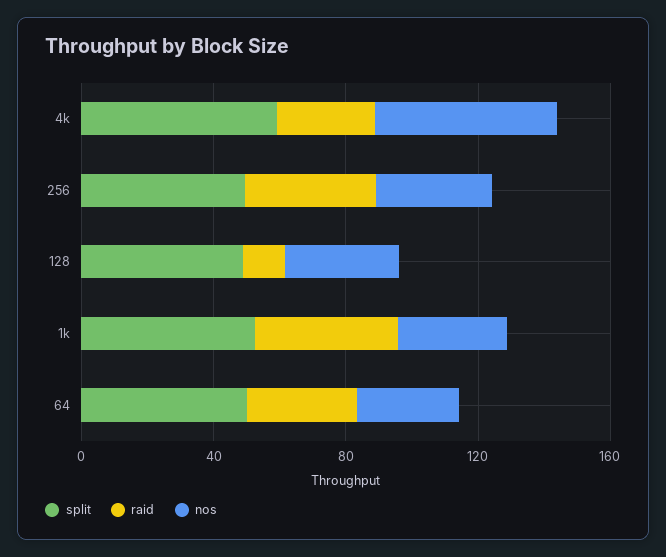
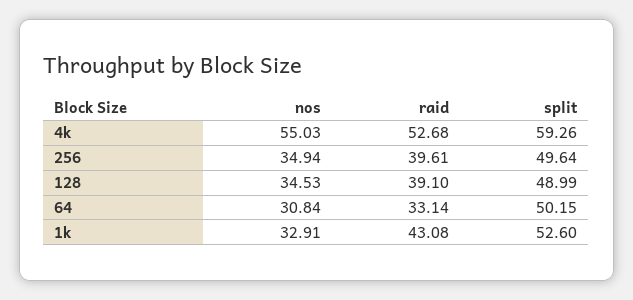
raid, 4k: 30 -> 52.68
raid, 128: 10 -> 39.1

